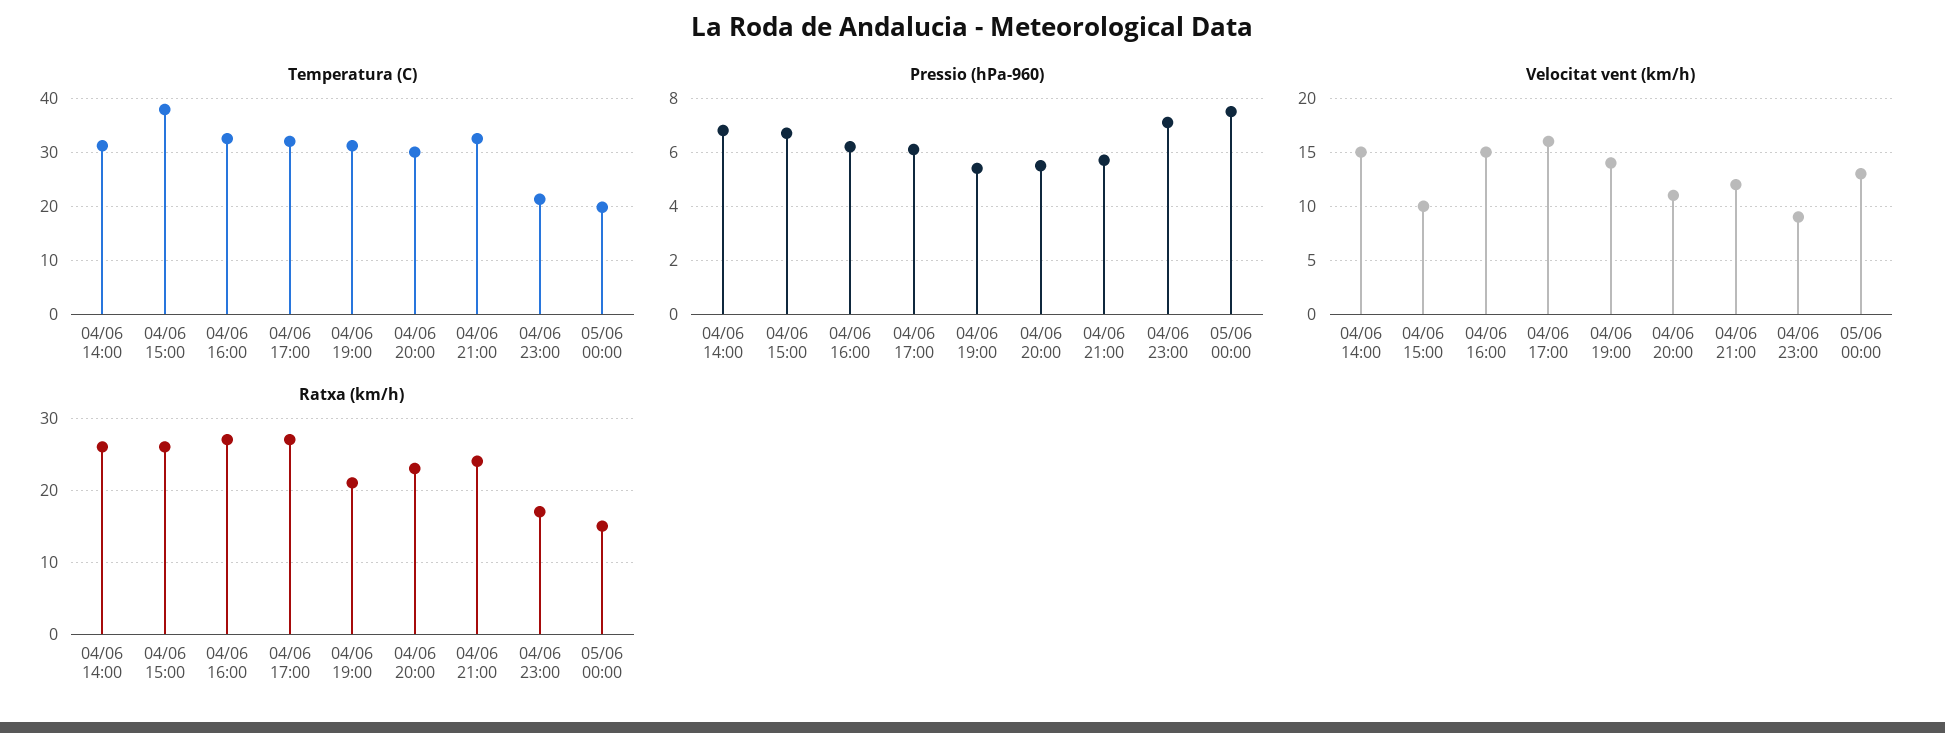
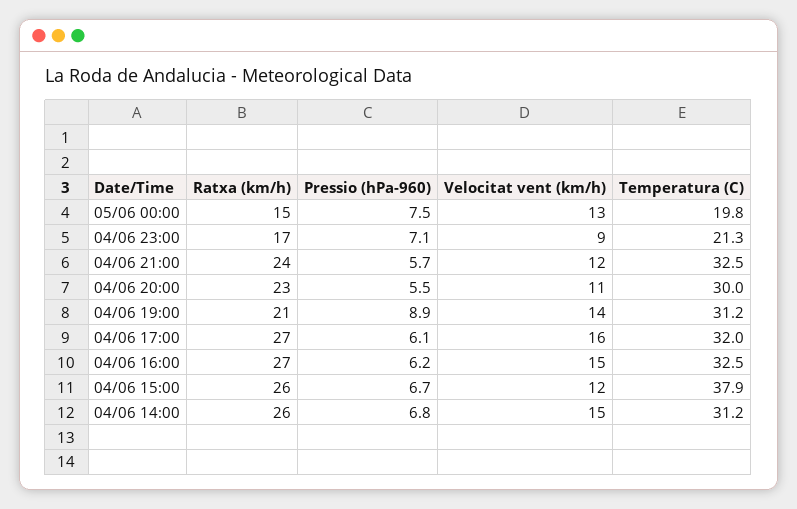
Pressio (hPa-960), 04/06 19:00: 5.5 -> 8.9
Velocitat vent (km/h), 04/06 15:00: 10 -> 12

